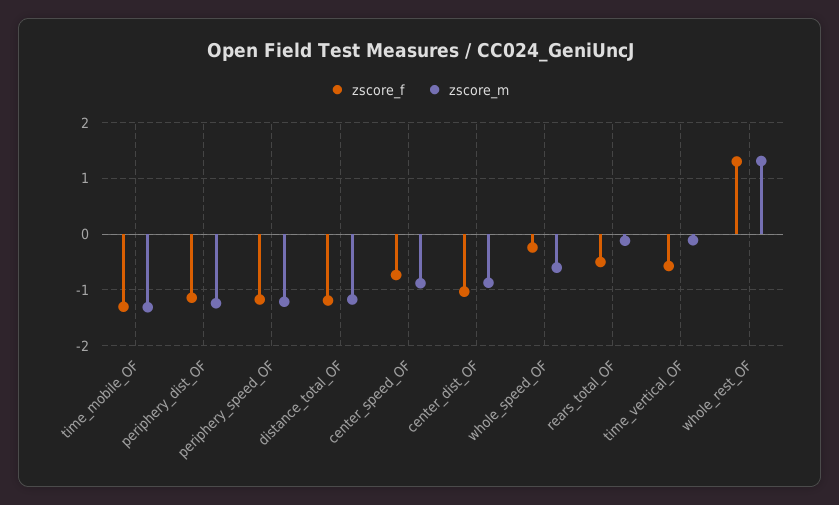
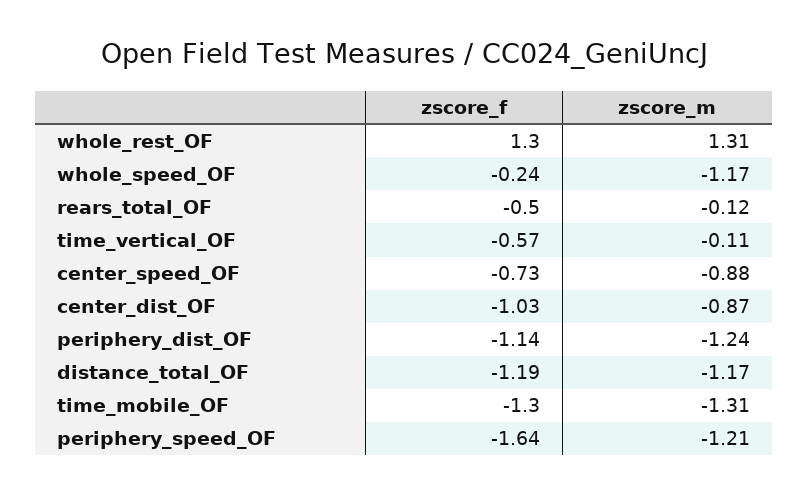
zscore_f, periphery_speed_OF: -1.2 -> -1.64
zscore_m, whole_speed_OF: -0.6 -> -1.17

